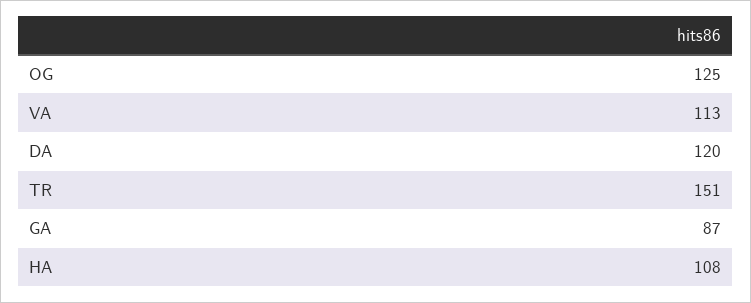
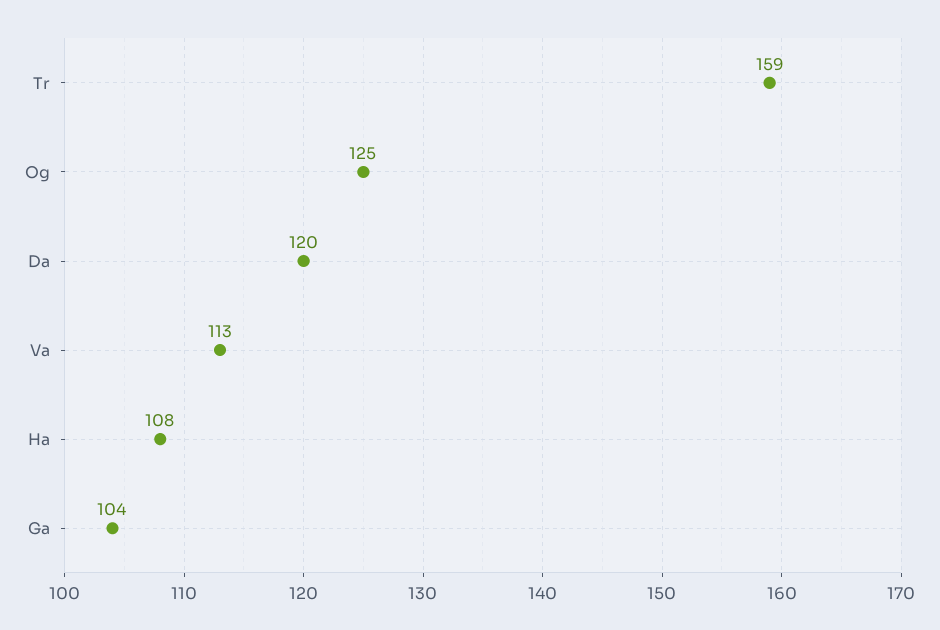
TR: 151 -> 159
GA: 87 -> 104

